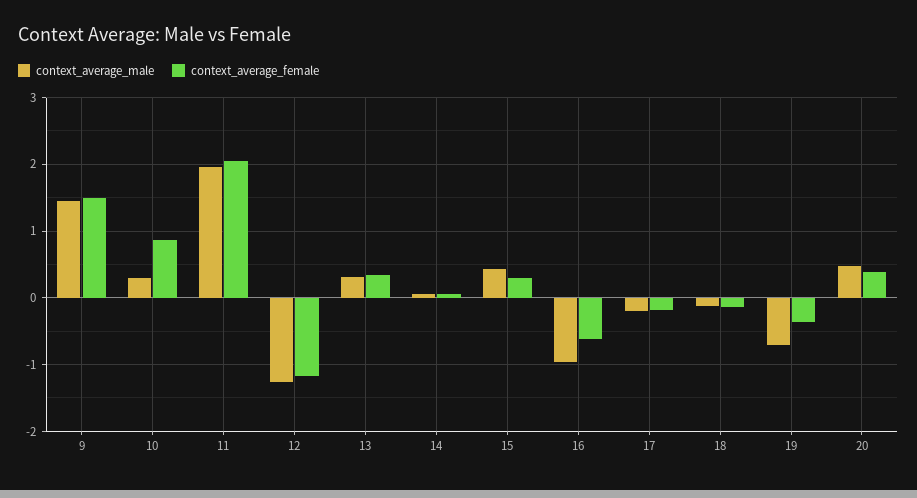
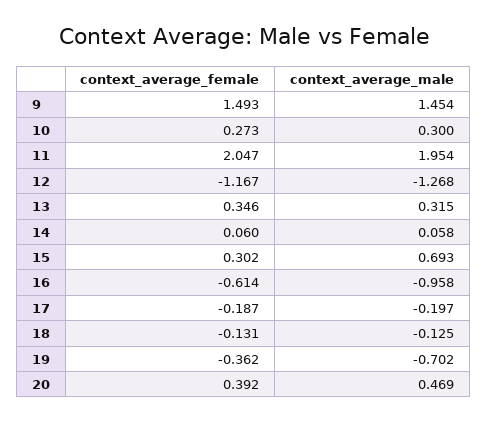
context_average_female, 10: 0.9 -> 0.273
context_average_male, 15: 0.4 -> 0.693

